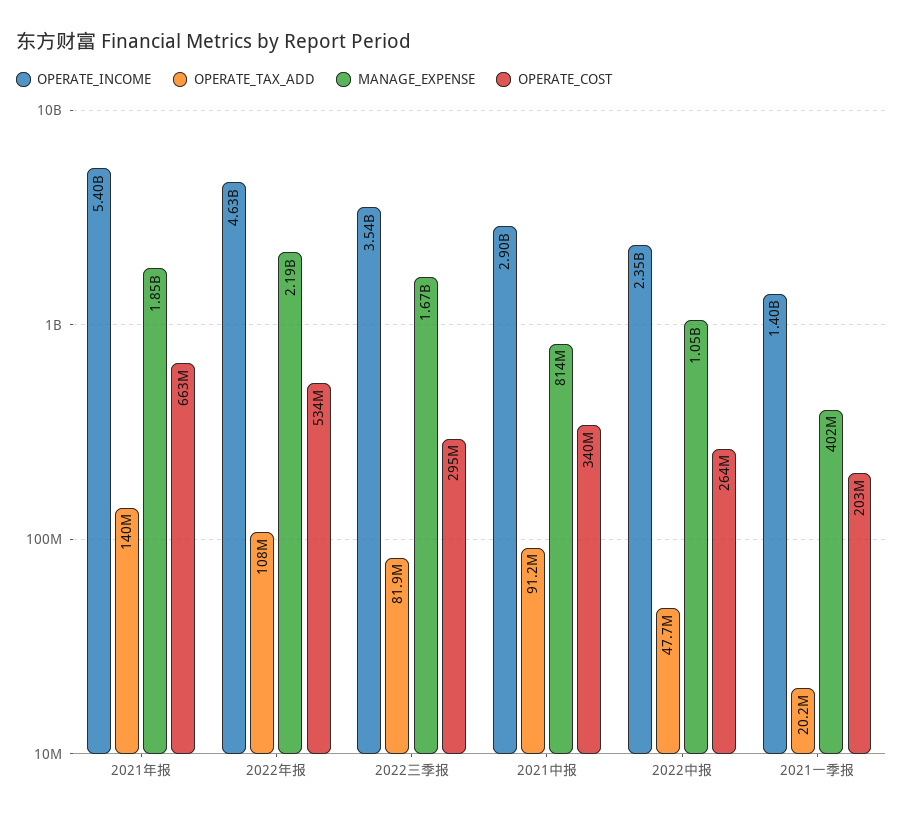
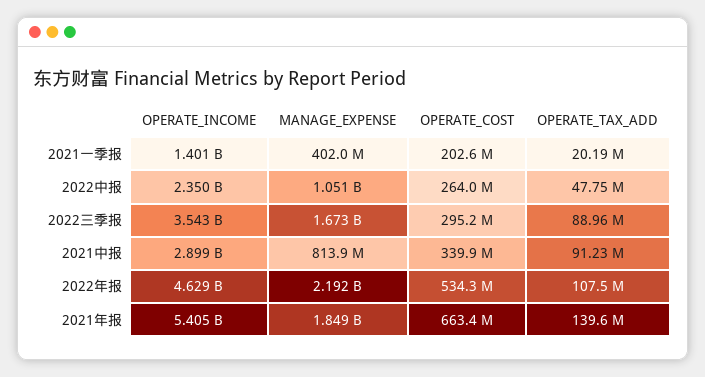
OPERATE_TAX_ADD, 2022三季报: 81900000 -> 88960000

